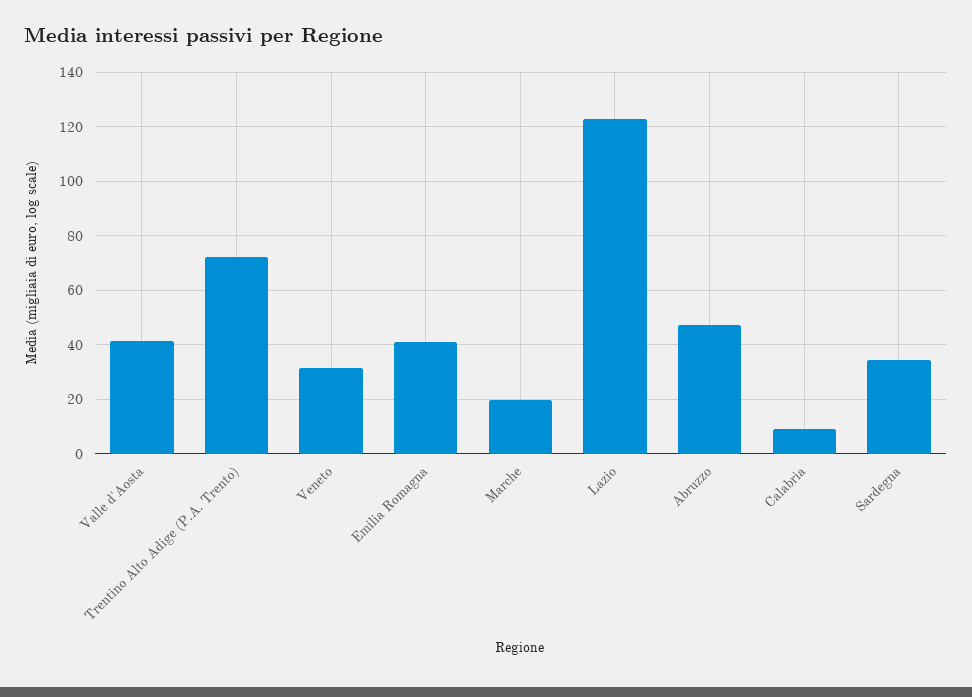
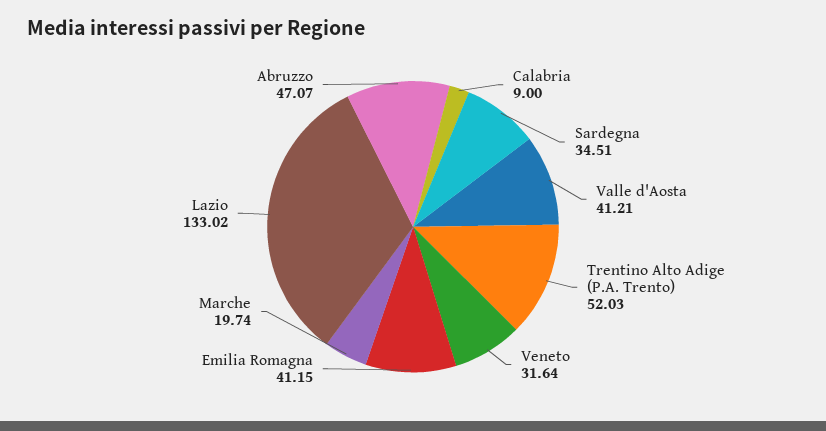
Trentino Alto Adige (P.A. Trento): 72.5 -> 52.03
Lazio: 122.5 -> 133.02

